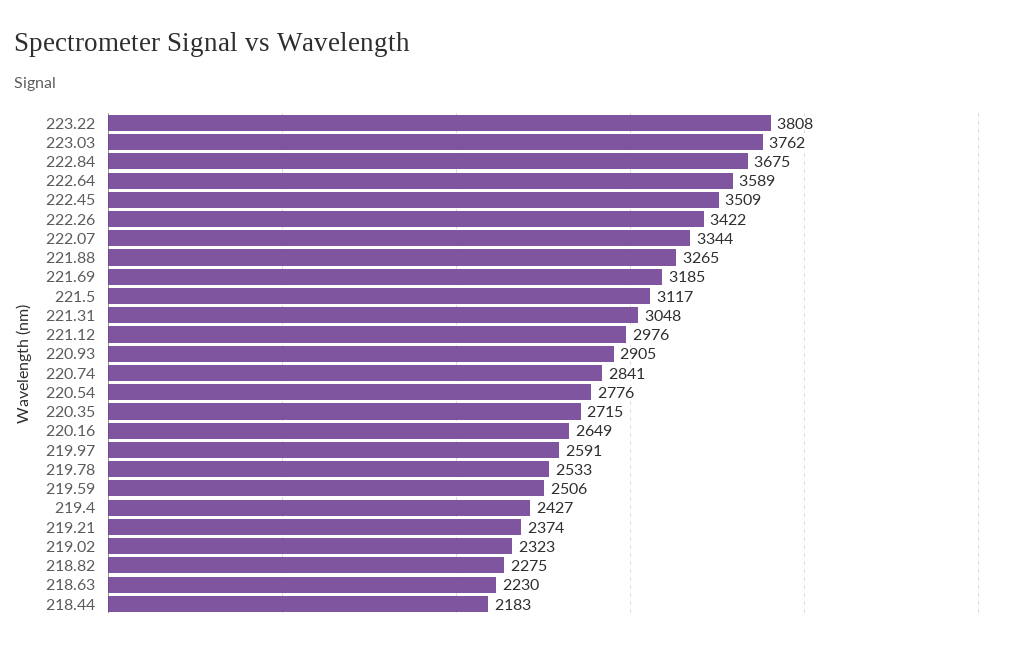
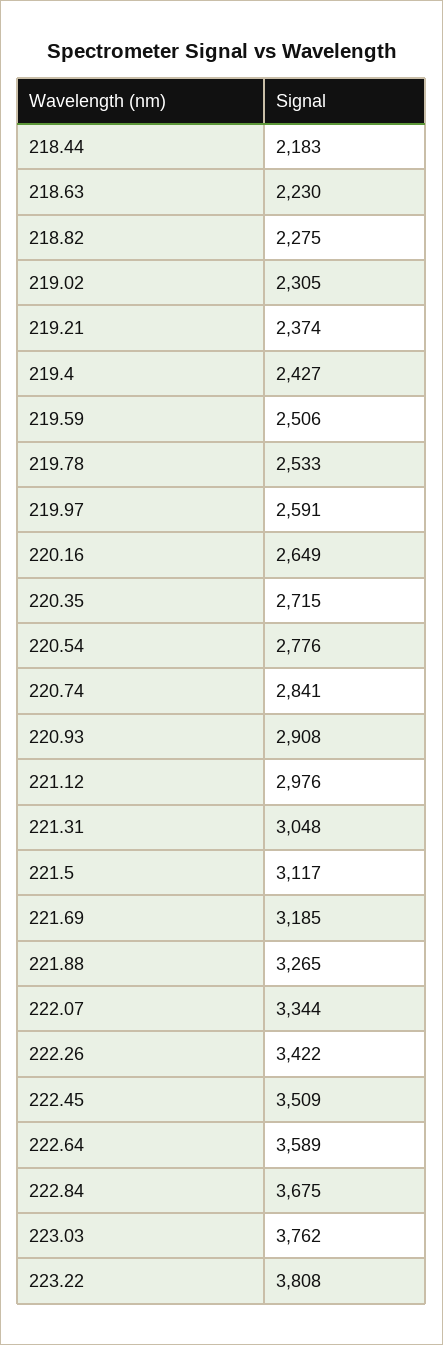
220.93: 2905 -> 2908
219.02: 2323 -> 2305

